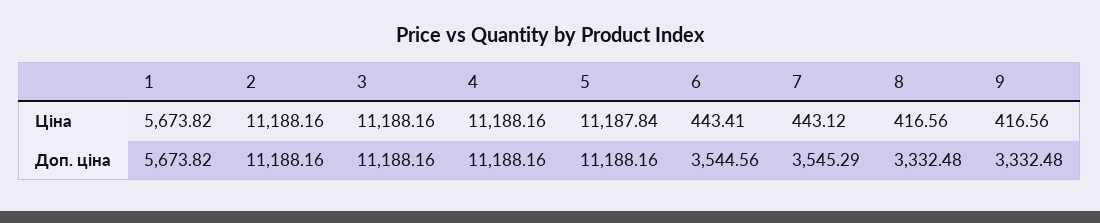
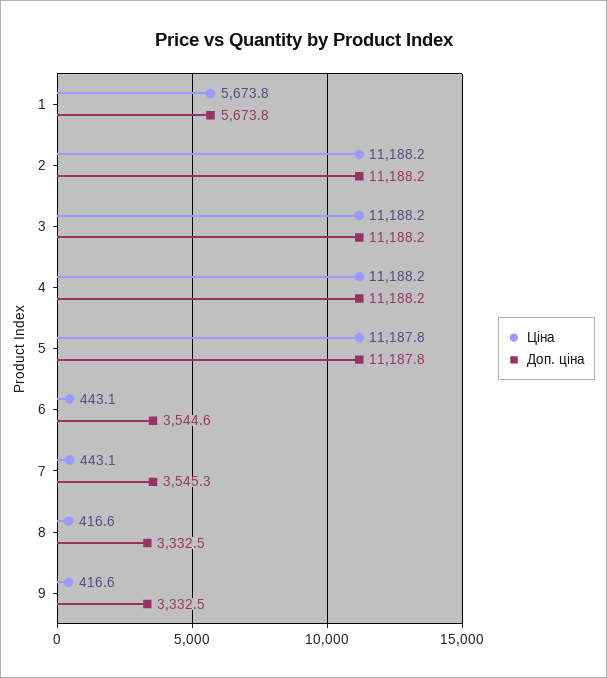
Ціна, 6: 443.41 -> 443.1
Доп. ціна, 5: 11188.16 -> 11187.8

